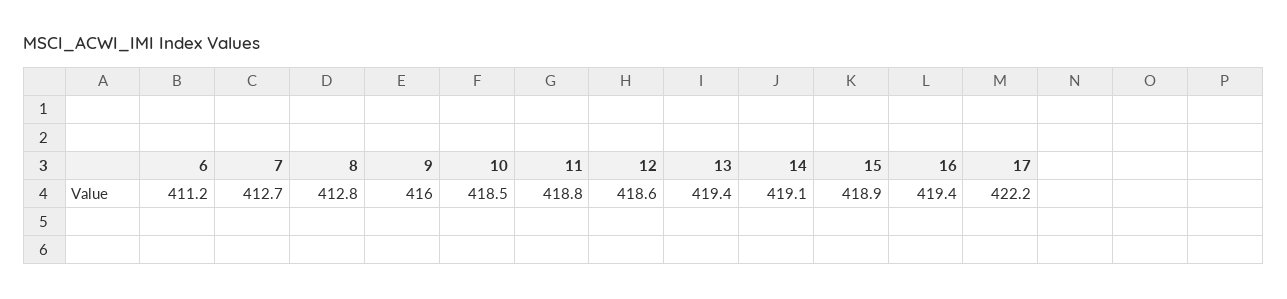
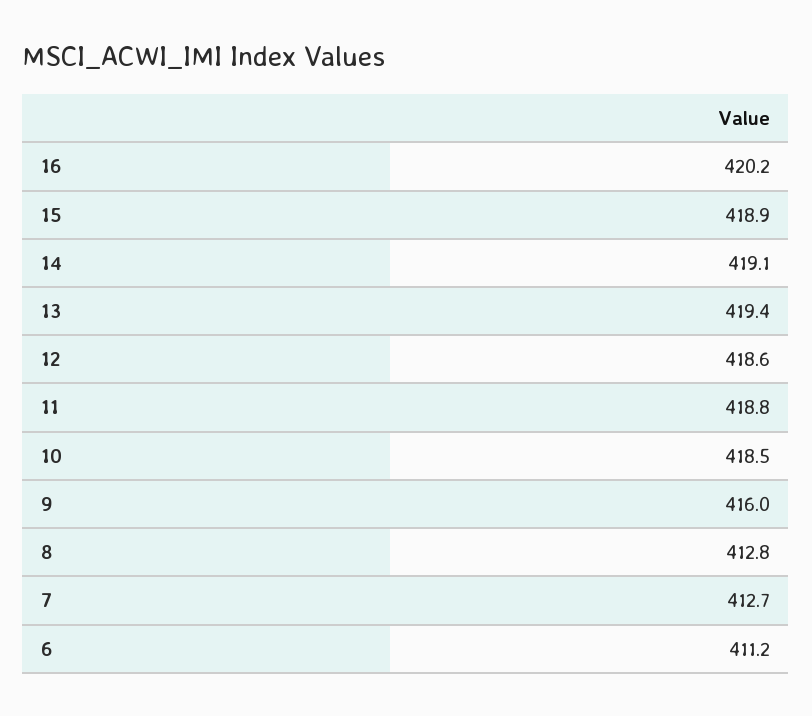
16: 419.4 -> 420.2
17: 422.2 -> none

